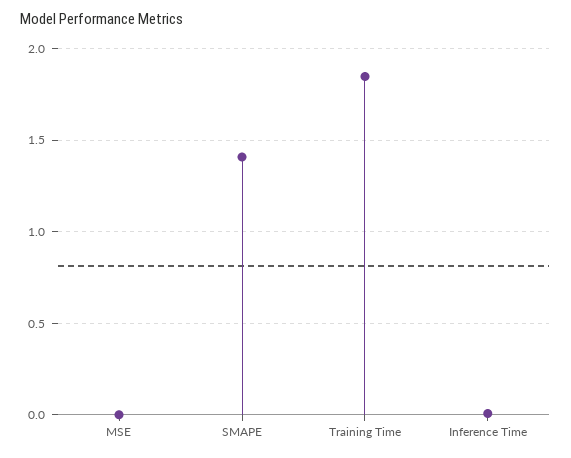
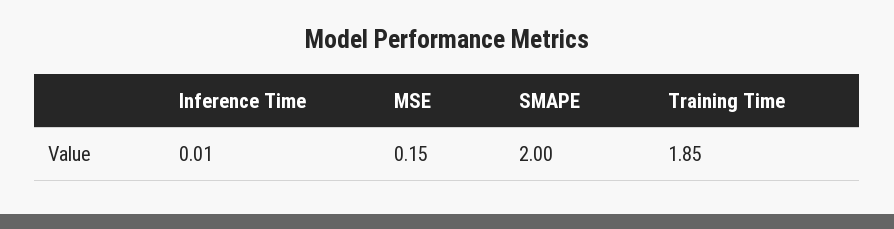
MSE: 0 -> 0.15
SMAPE: 1.4 -> 2

